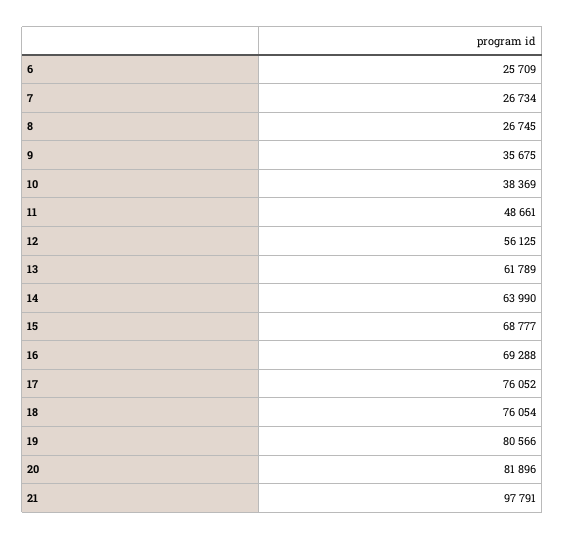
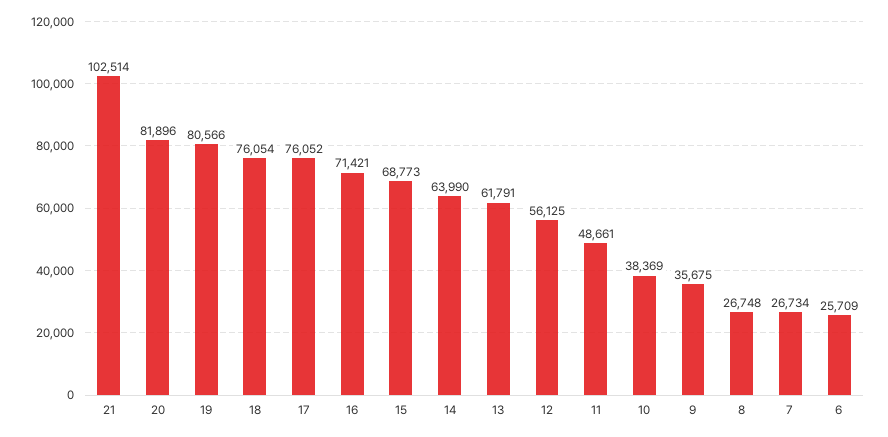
8: 26745 -> 26748
13: 61789 -> 61791
15: 68777 -> 68773
16: 69288 -> 71421
21: 97791 -> 102514

